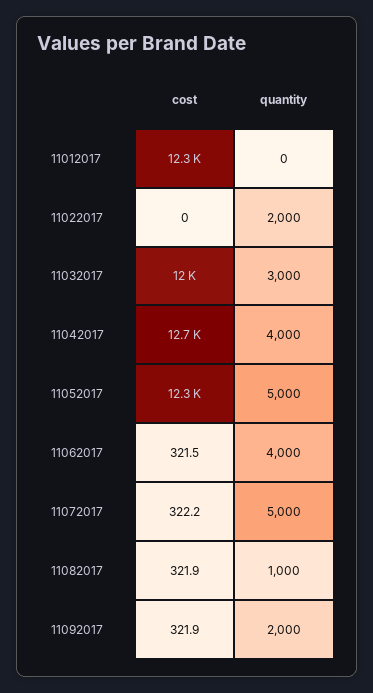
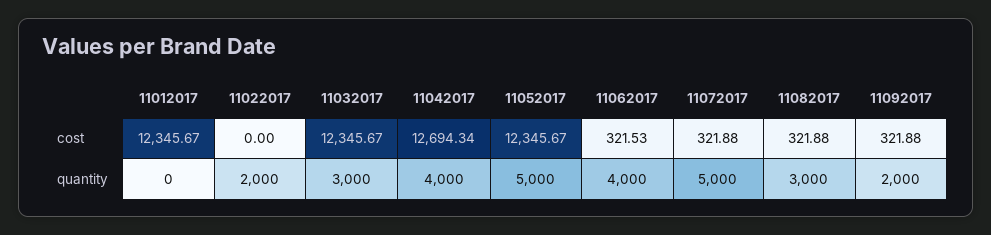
cost, 11032017: 12000 -> 12345.67
cost, 11072017: 322.2 -> 321.88
quantity, 11082017: 1000 -> 3000

